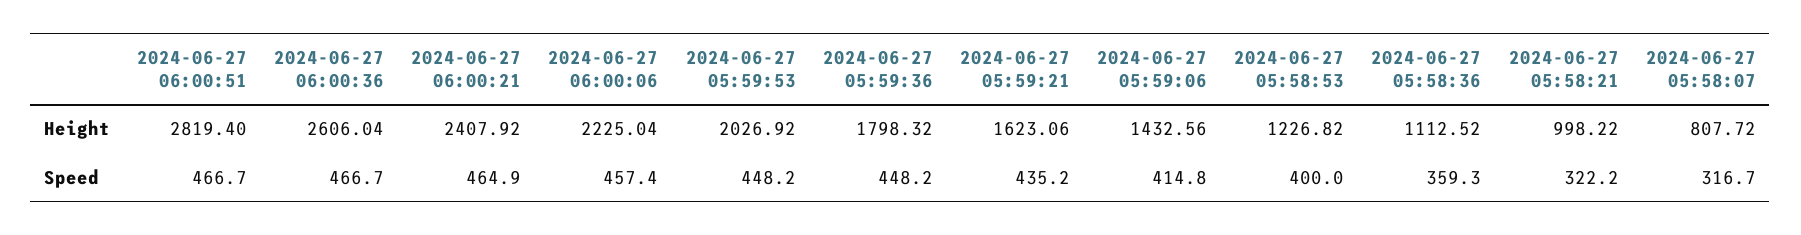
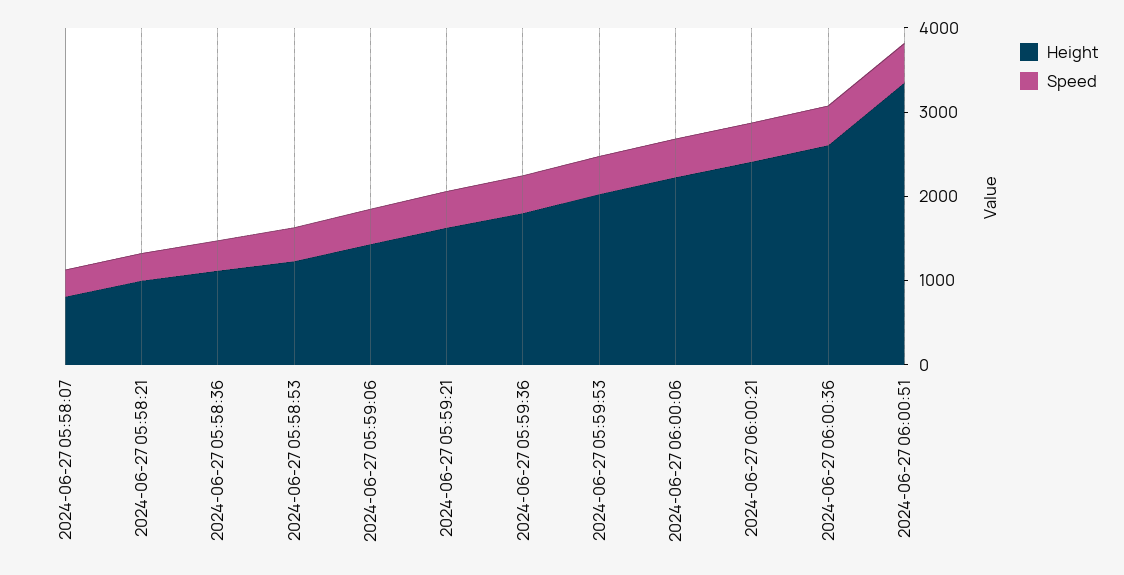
Height, 2024-06-27 06:00:51: 2819.4 -> 3400

